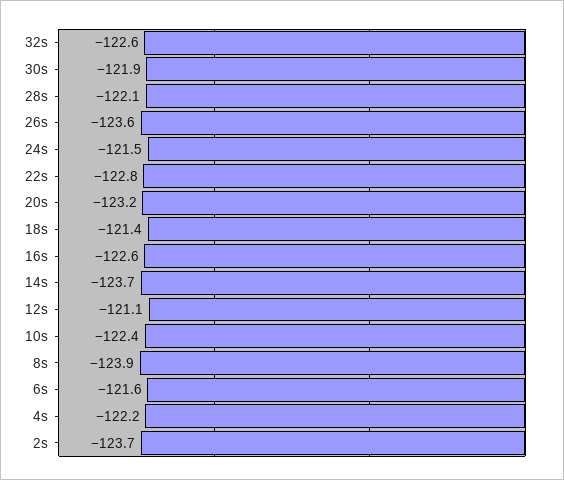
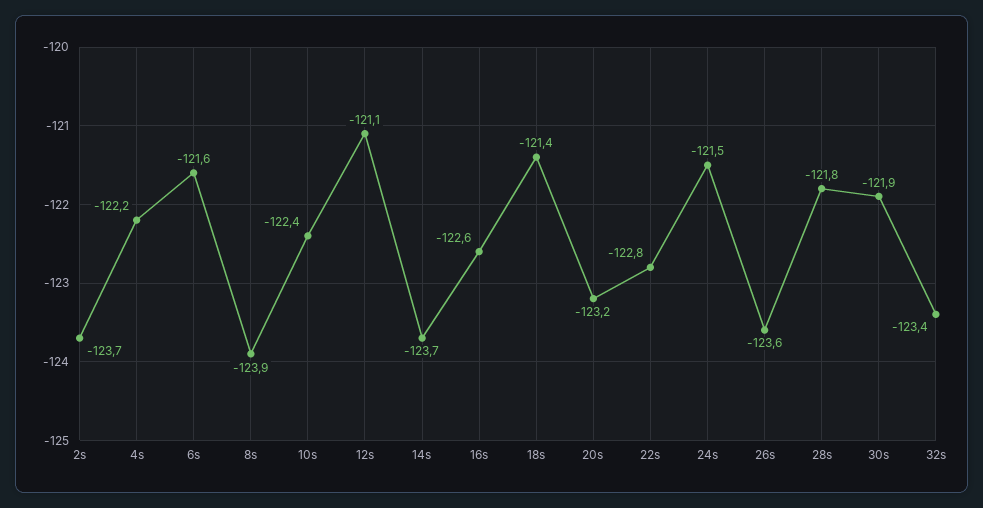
32s: -122.6 -> -123.4
28s: -122.1 -> -121.8

